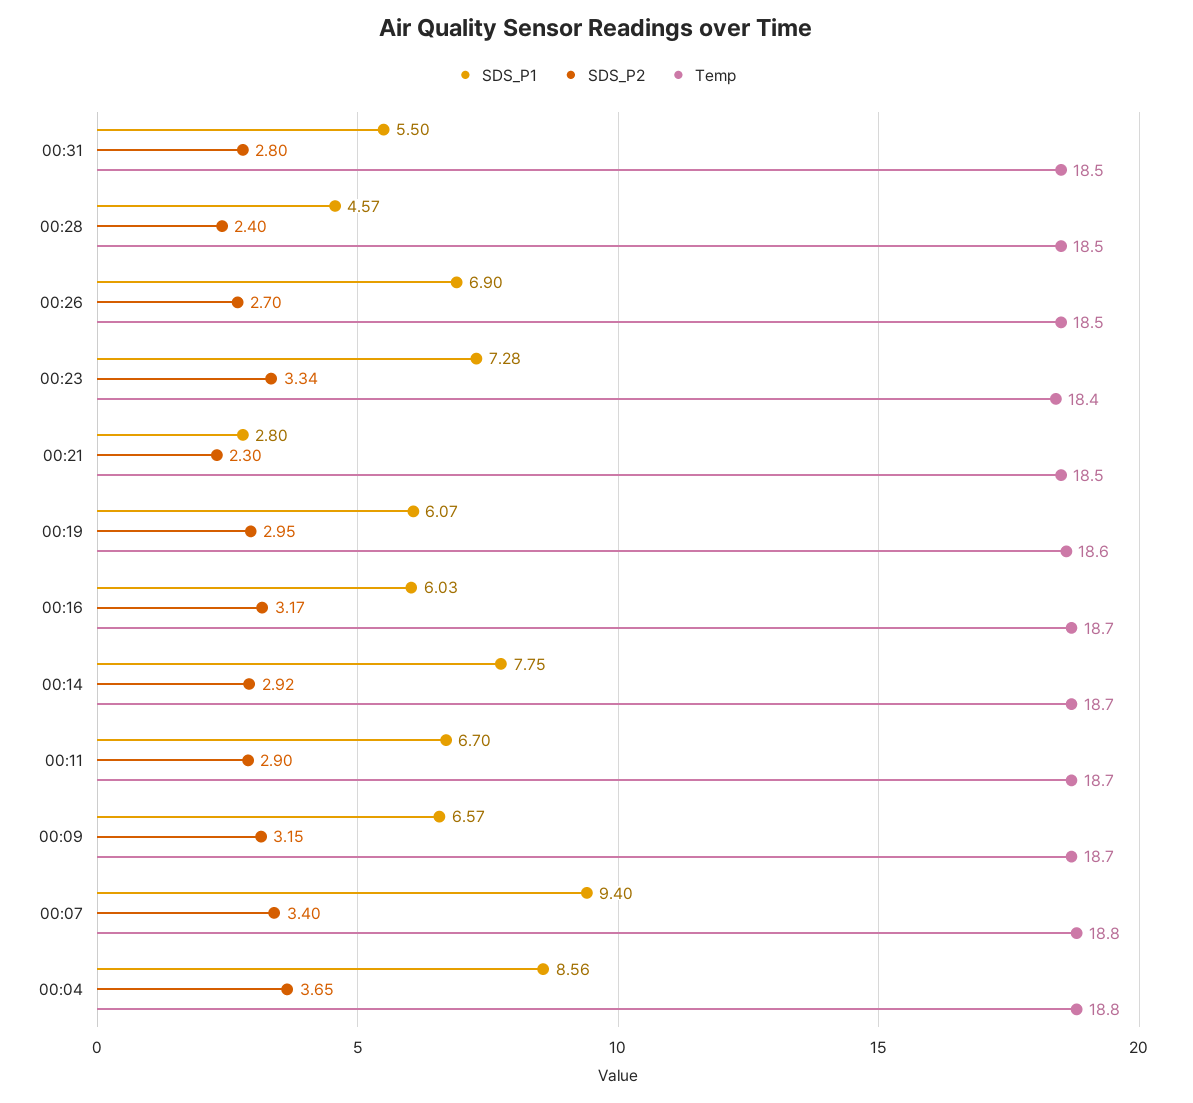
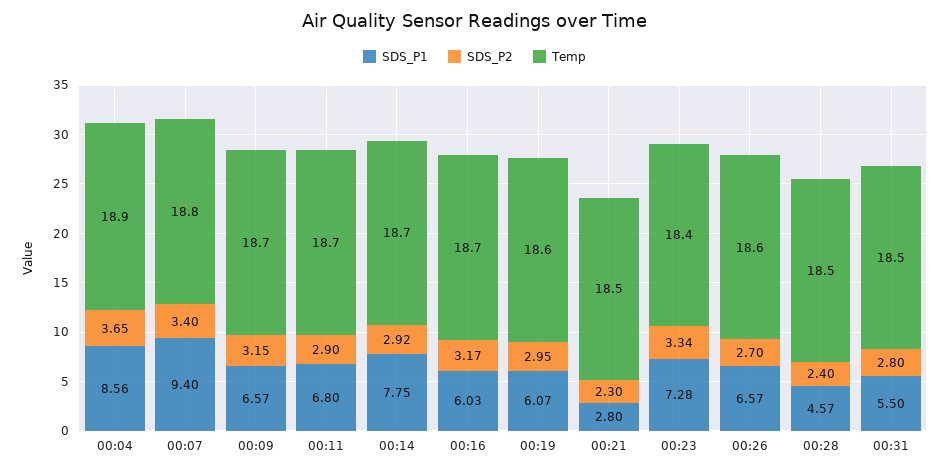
SDS_P1, 00:26: 6.9 -> 6.57
Temp, 00:26: 18.5 -> 18.6
SDS_P1, 00:11: 6.7 -> 6.8
Temp, 00:04: 18.8 -> 18.9

